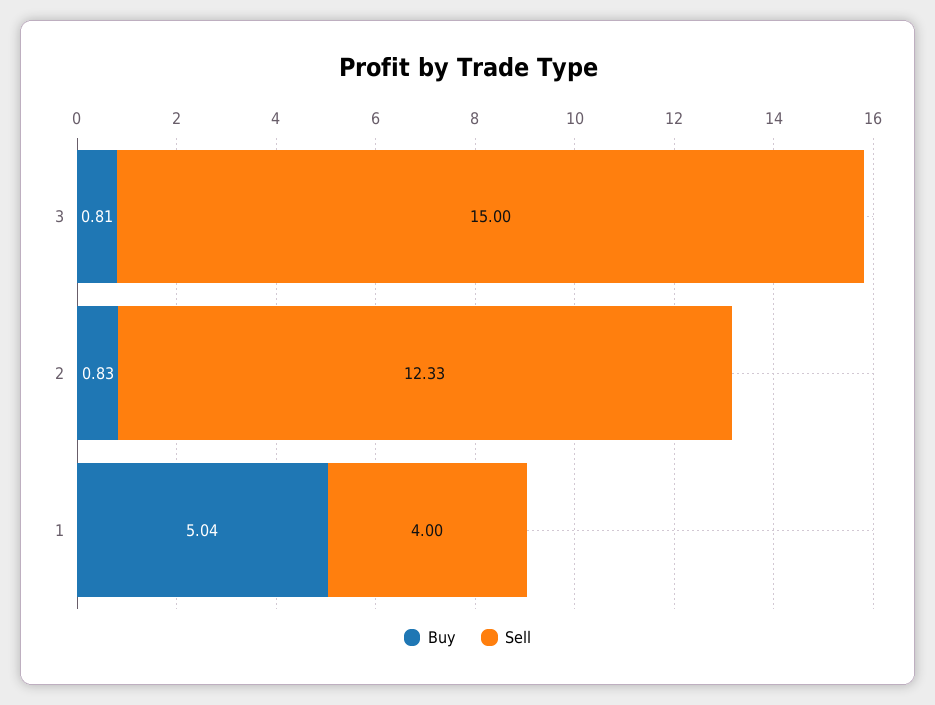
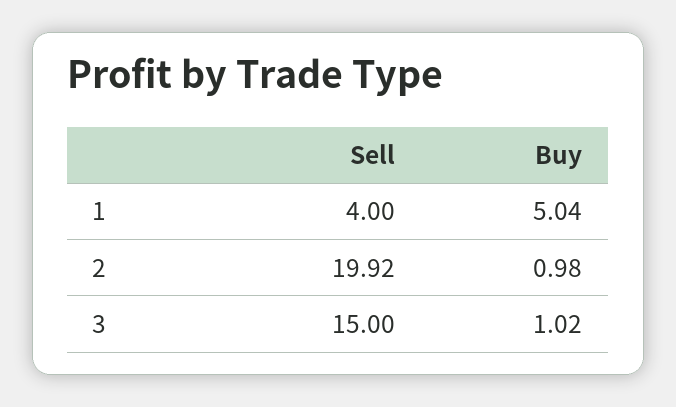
Buy, 3: 0.81 -> 1.02
Buy, 2: 0.83 -> 0.98
Sell, 2: 12.33 -> 19.92

